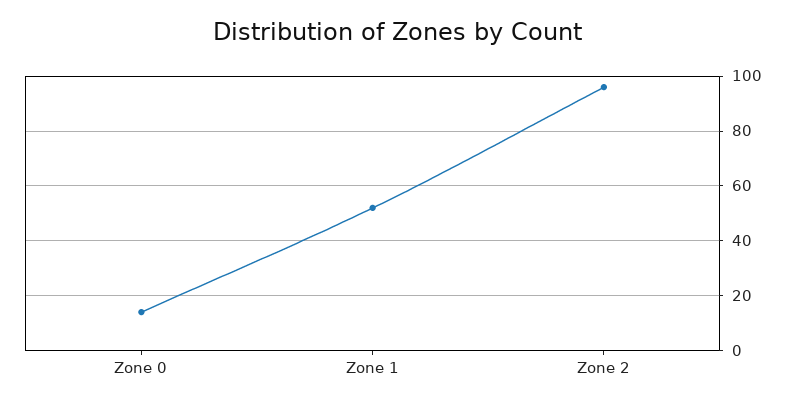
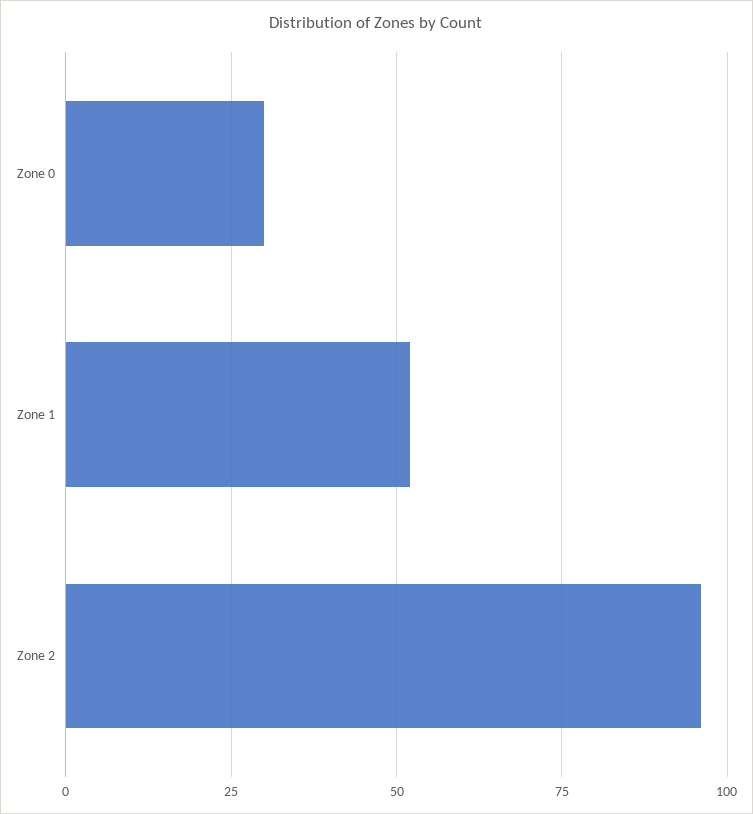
Zone 0: 15 -> 30

